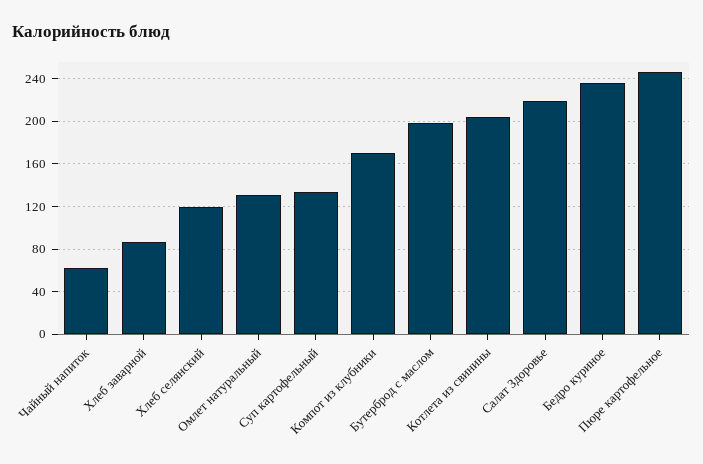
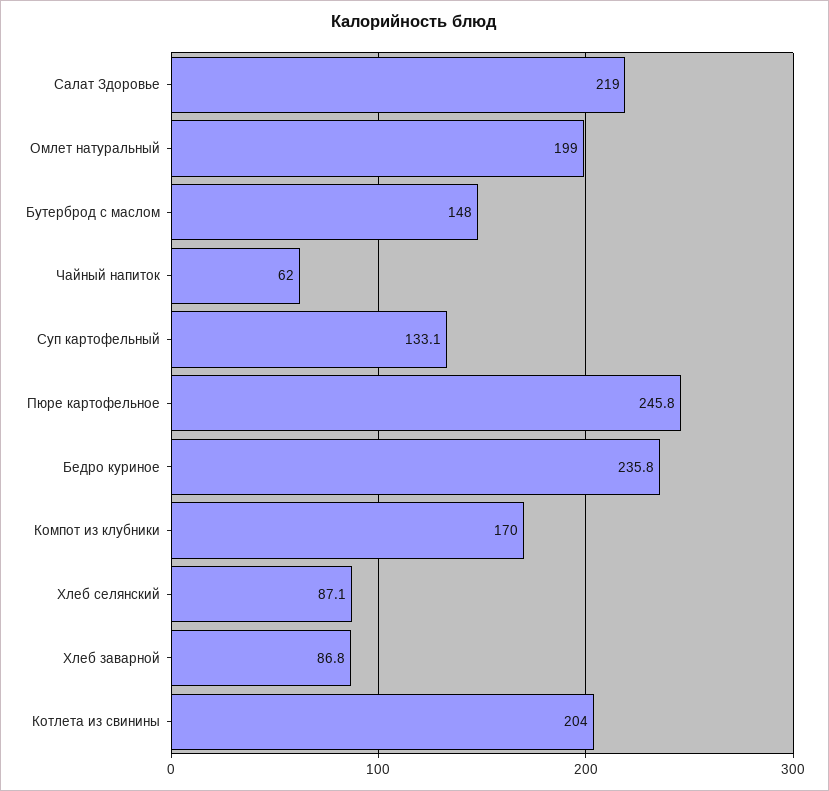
Хлеб селянский: 120 -> 87.1
Омлет натуральный: 130 -> 199
Бутерброд с маслом: 200 -> 148

